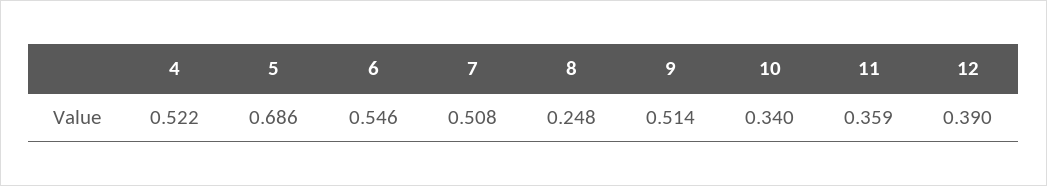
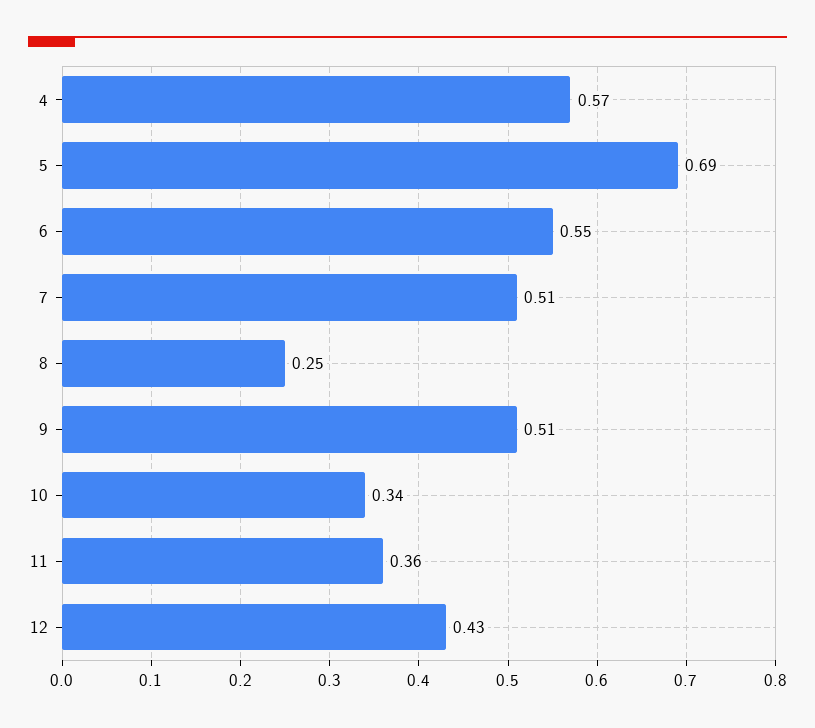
4: 0.522 -> 0.57
12: 0.39 -> 0.43

